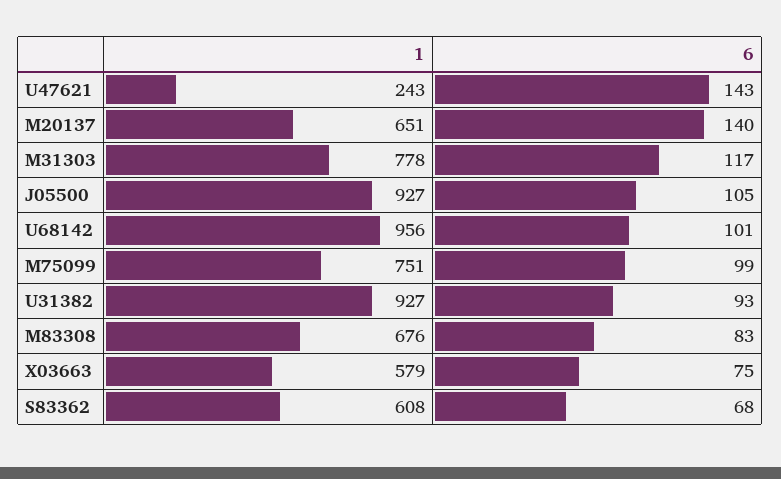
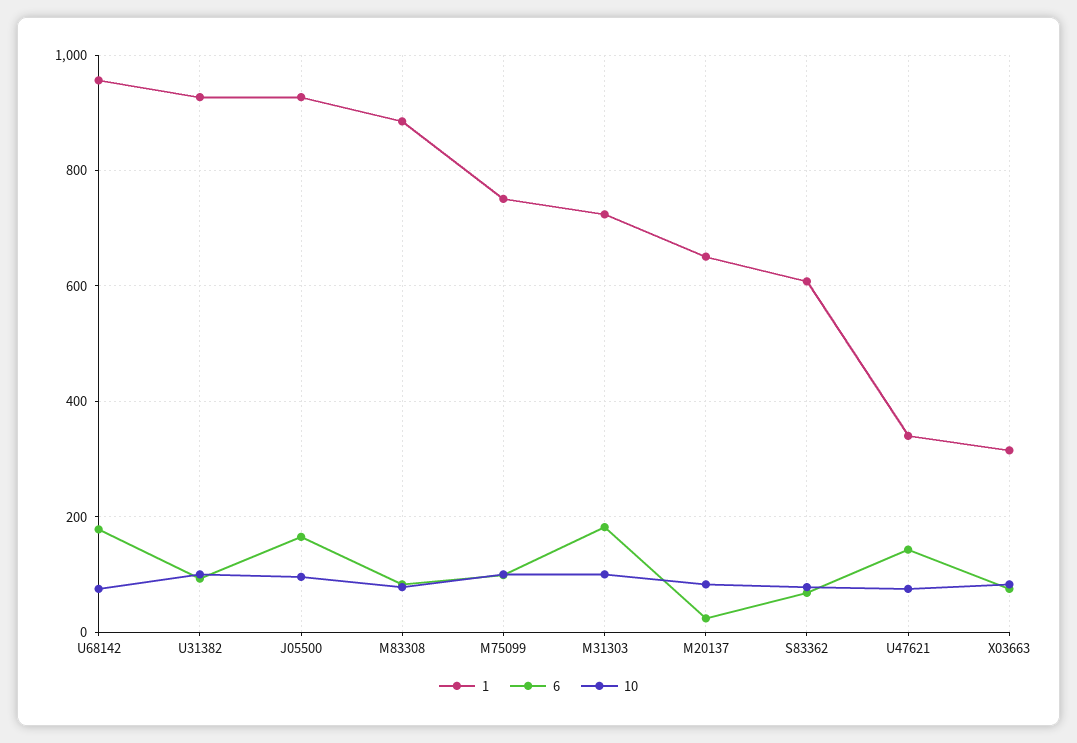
1, U47621: 243 -> 340
6, M20137: 140 -> 20
1, M31303: 778 -> 720
6, M31303: 117 -> 180
6, J05500: 105 -> 160
6, U68142: 101 -> 180
1, M83308: 676 -> 880
1, X03663: 579 -> 320
10, U68142: none -> 80
10, U31382: none -> 100
10, J05500: none -> 100
10, M83308: none -> 80
10, M75099: none -> 100
10, M31303: none -> 100
10, M20137: none -> 80
10, S83362: none -> 80
10, U47621: none -> 80
10, X03663: none -> 80

